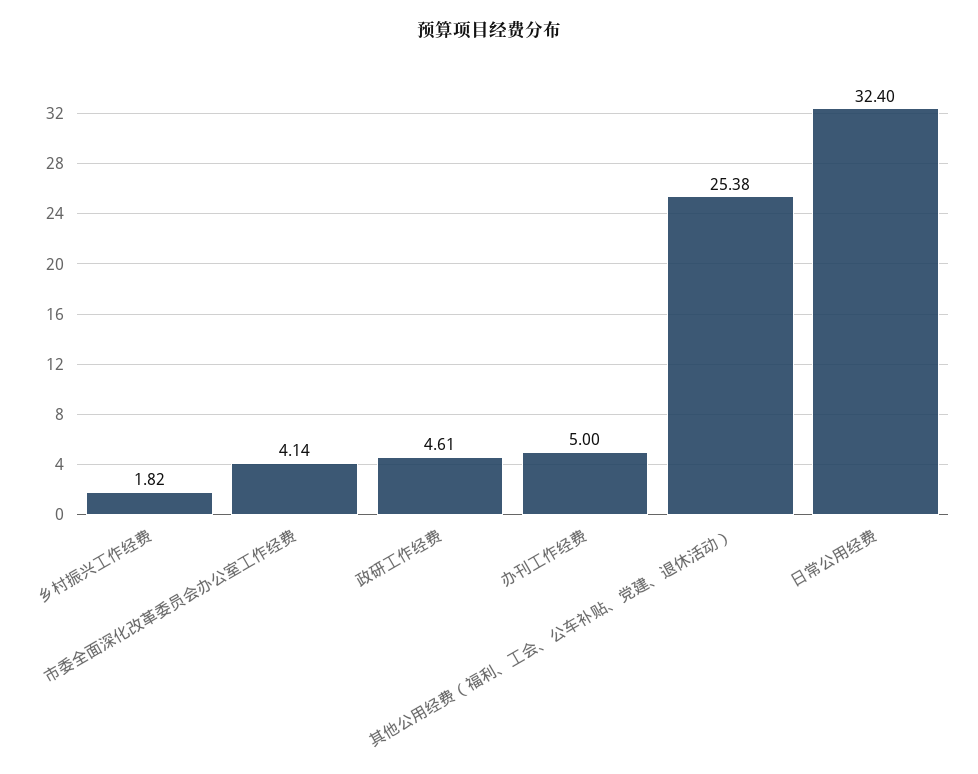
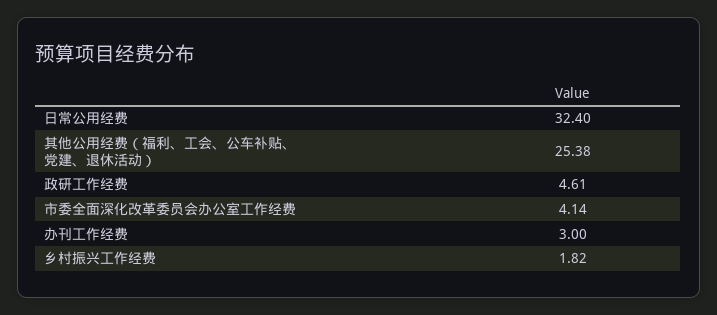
办刊工作经费: 5 -> 3

